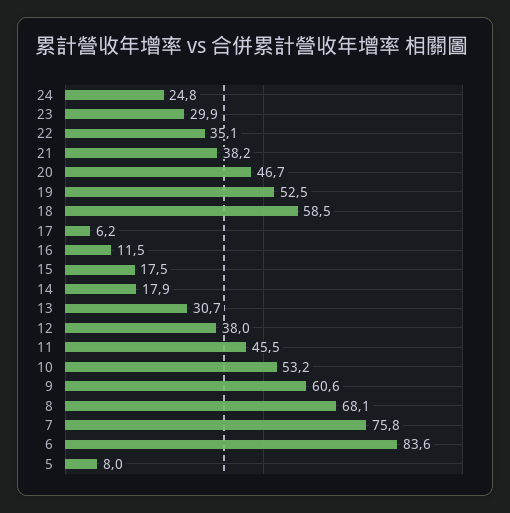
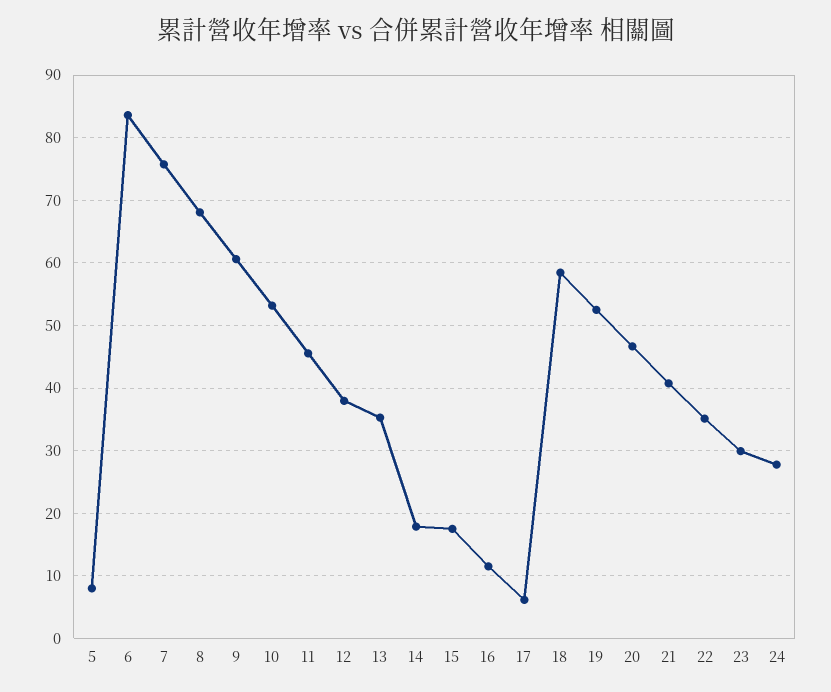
24: 24.8 -> 28
21: 38.2 -> 41
13: 30.7 -> 35

